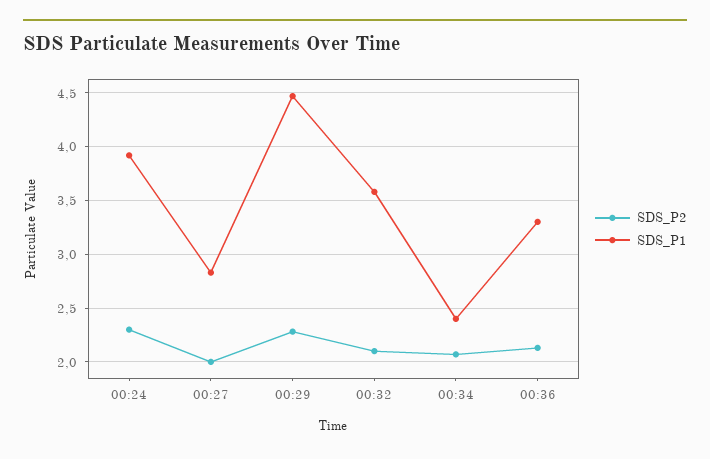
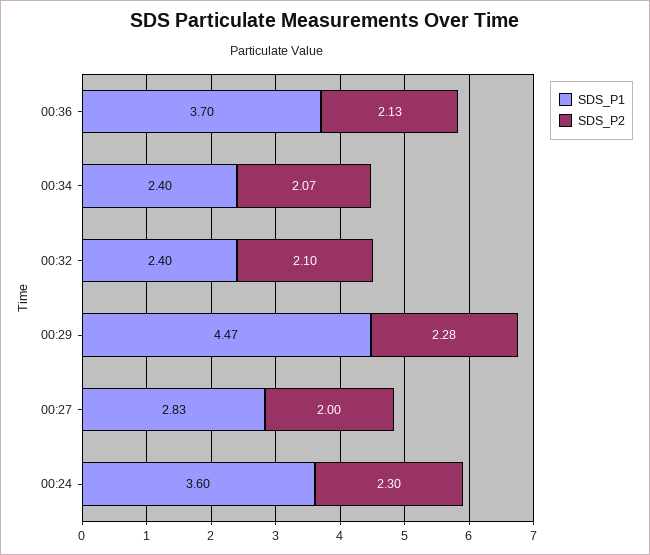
SDS_P1, 00:24: 3.9 -> 3.6
SDS_P1, 00:32: 3.6 -> 2.4
SDS_P1, 00:36: 3.3 -> 3.7

